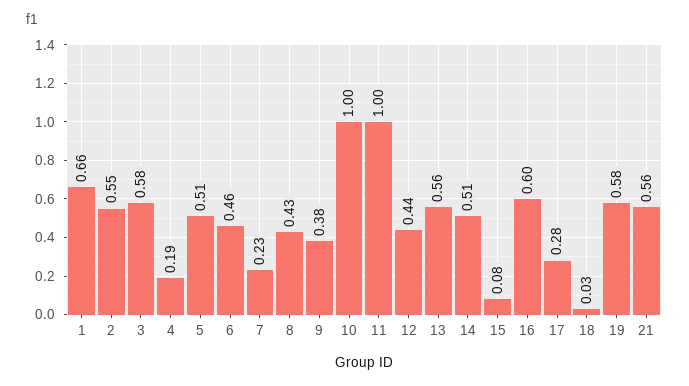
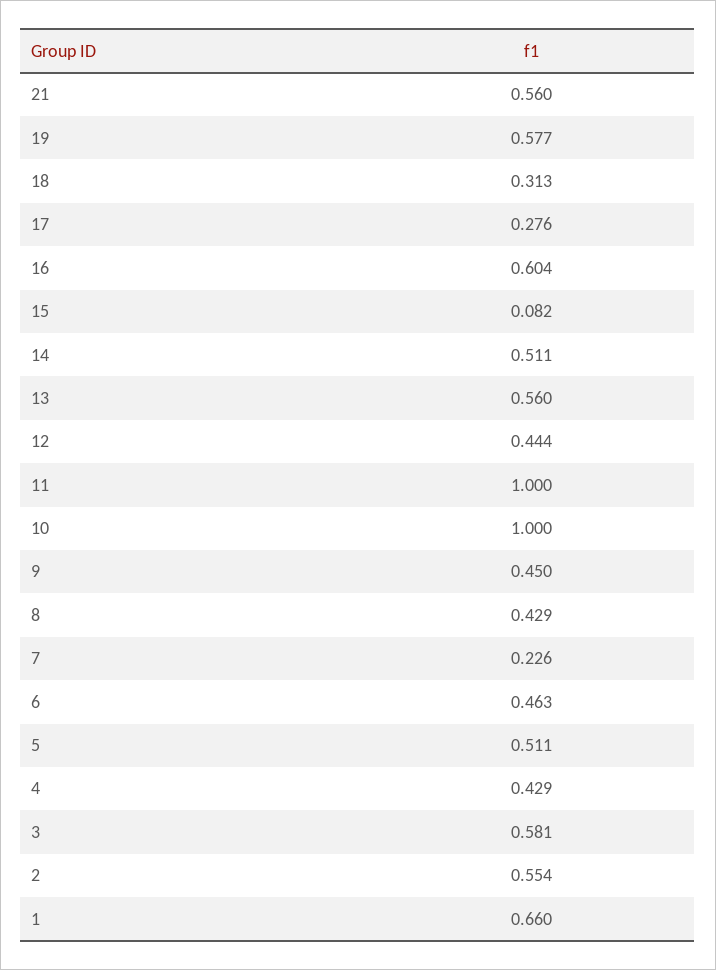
4: 0.19 -> 0.429
9: 0.38 -> 0.45
18: 0.03 -> 0.313

